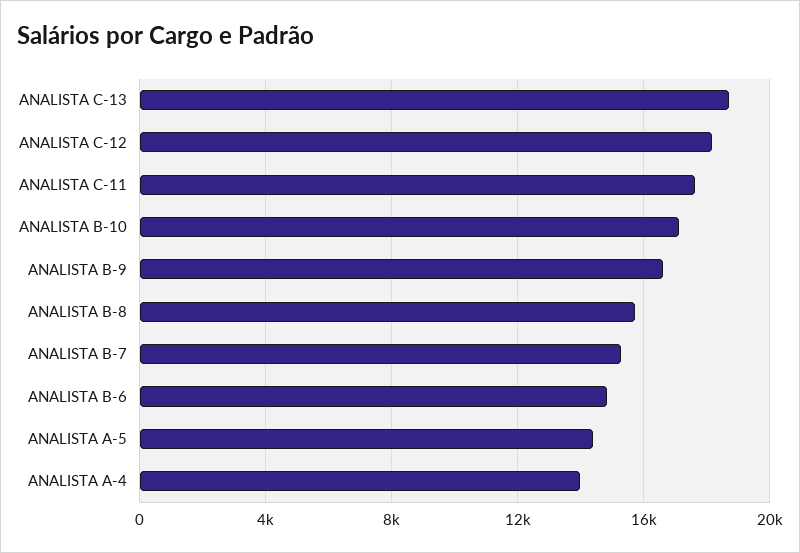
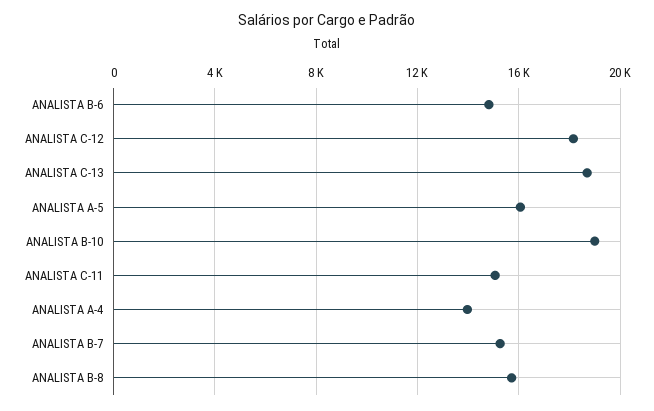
ANALISTA C-11: 17500 -> 15000
ANALISTA B-10: 17000 -> 19000
ANALISTA B-9: 16500 -> none
ANALISTA A-5: 14500 -> 16000

